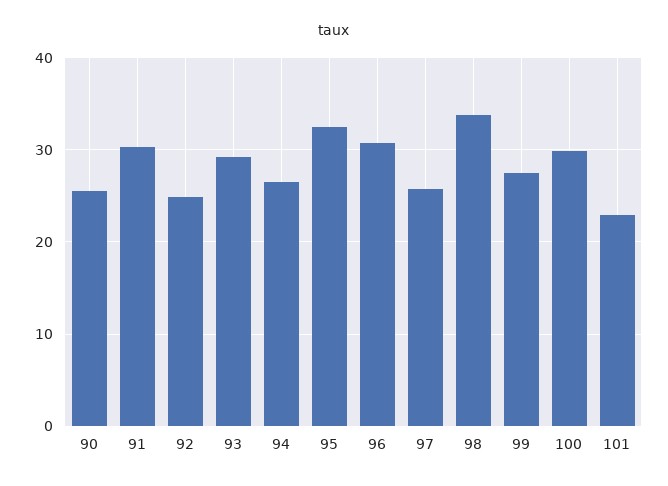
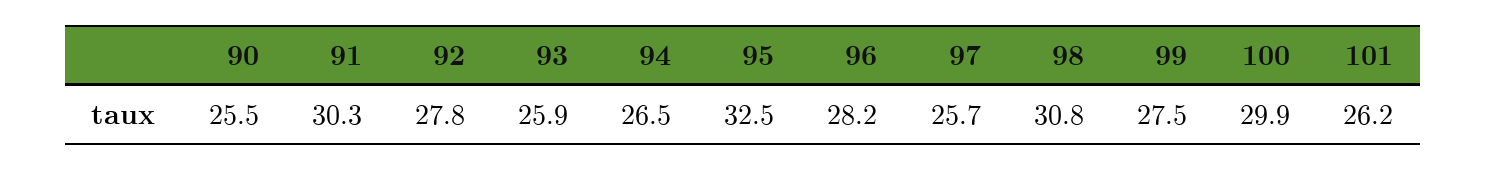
92: 25 -> 27.8
93: 29 -> 25.9
96: 31 -> 28.2
98: 34 -> 30.8
101: 23 -> 26.2

